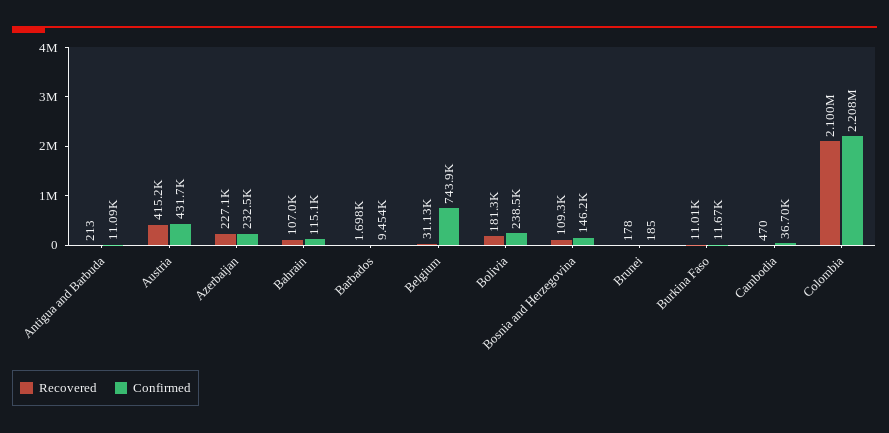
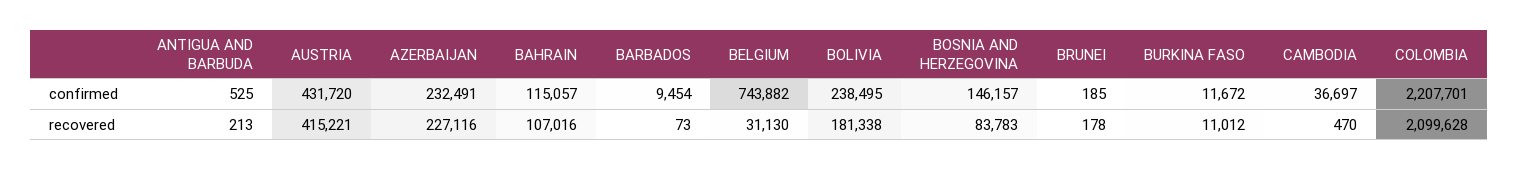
Confirmed, Antigua and Barbuda: 11090 -> 525
Recovered, Barbados: 1698 -> 73
Recovered, Bosnia and Herzegovina: 109300 -> 83783

